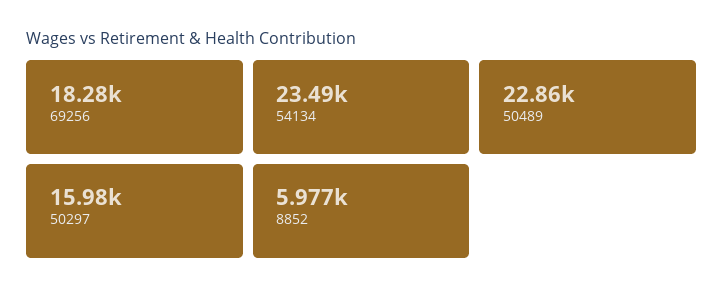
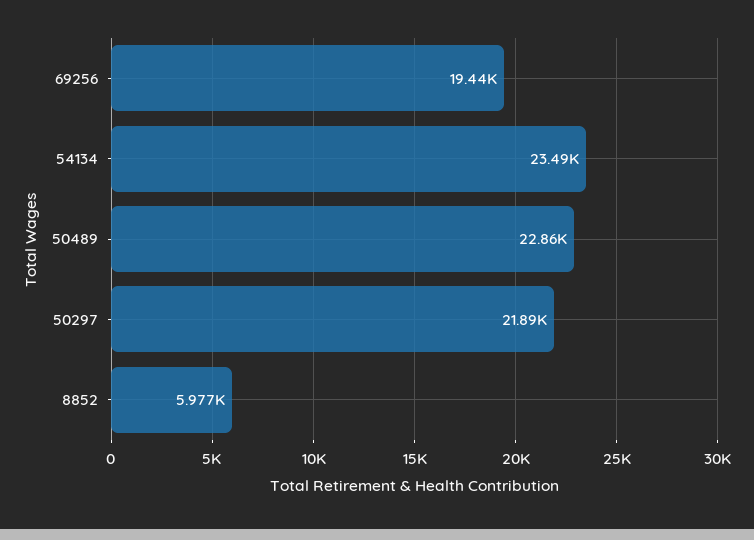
69256: 18280 -> 19440
50297: 15980 -> 21890

